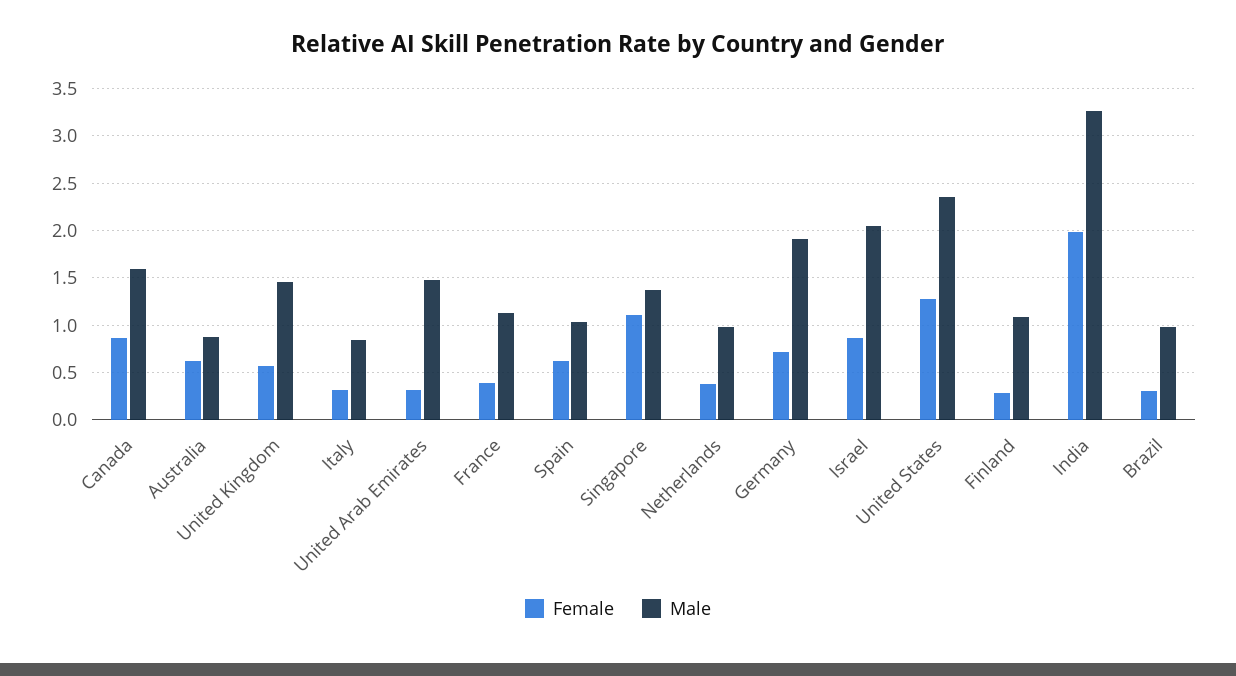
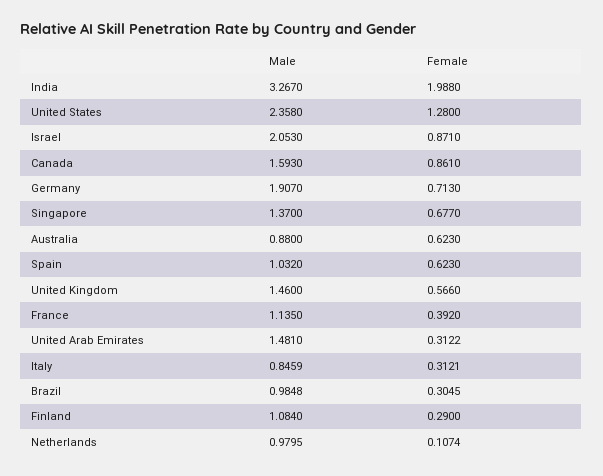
Female, Singapore: 1.1 -> 0.677
Female, Netherlands: 0.4 -> 0.1074

